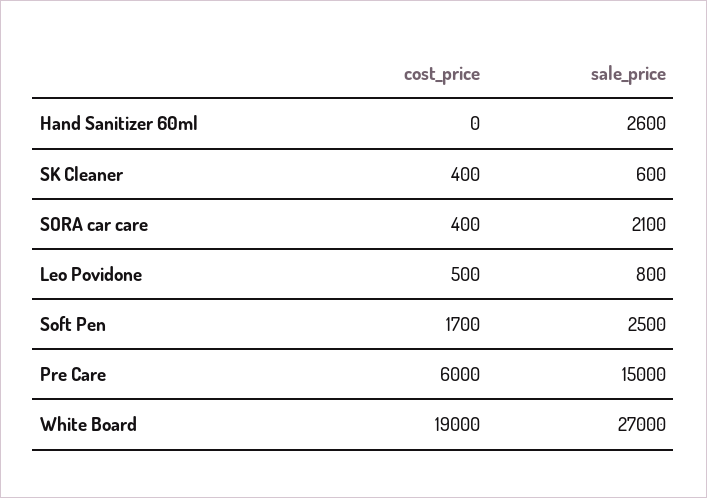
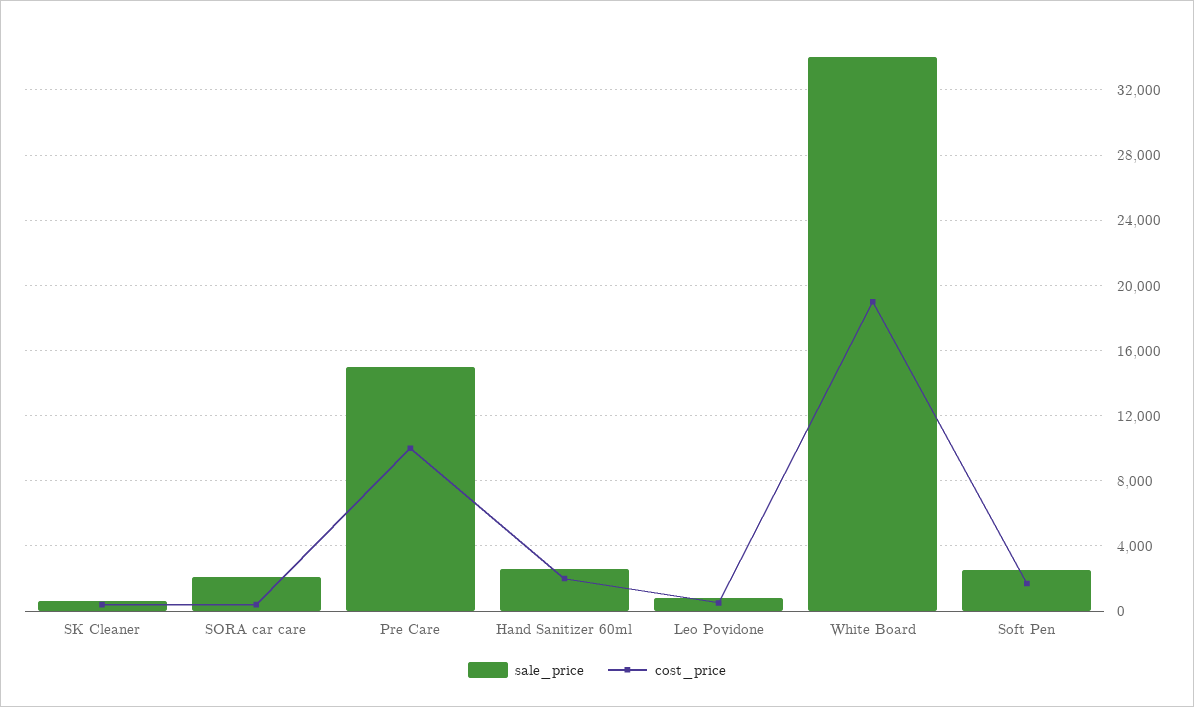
cost_price, Hand Sanitizer 60ml: 0 -> 2000
cost_price, Pre Care: 6000 -> 10000
sale_price, White Board: 27000 -> 34000

